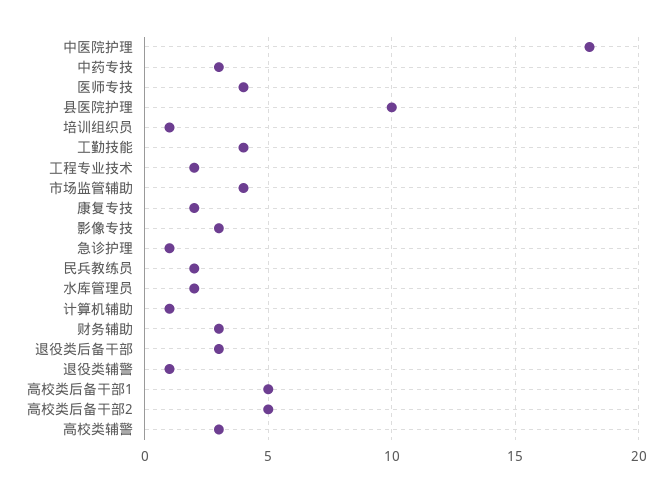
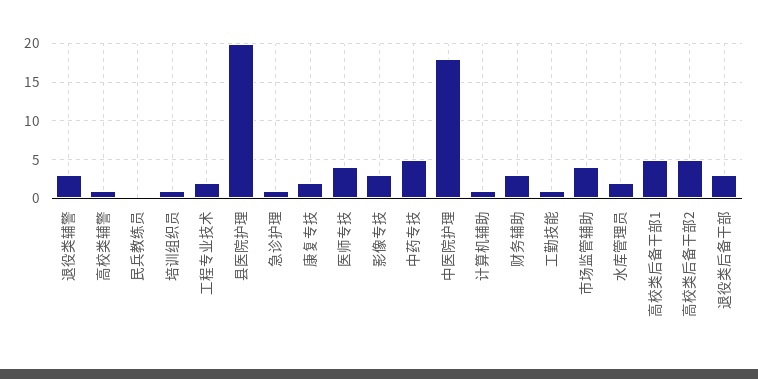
中药专技: 3 -> 5
县医院护理: 10 -> 20
工勤技能: 4 -> 1
民兵教练员: 2 -> 0
退役类辅警: 1 -> 3
高校类辅警: 3 -> 1

